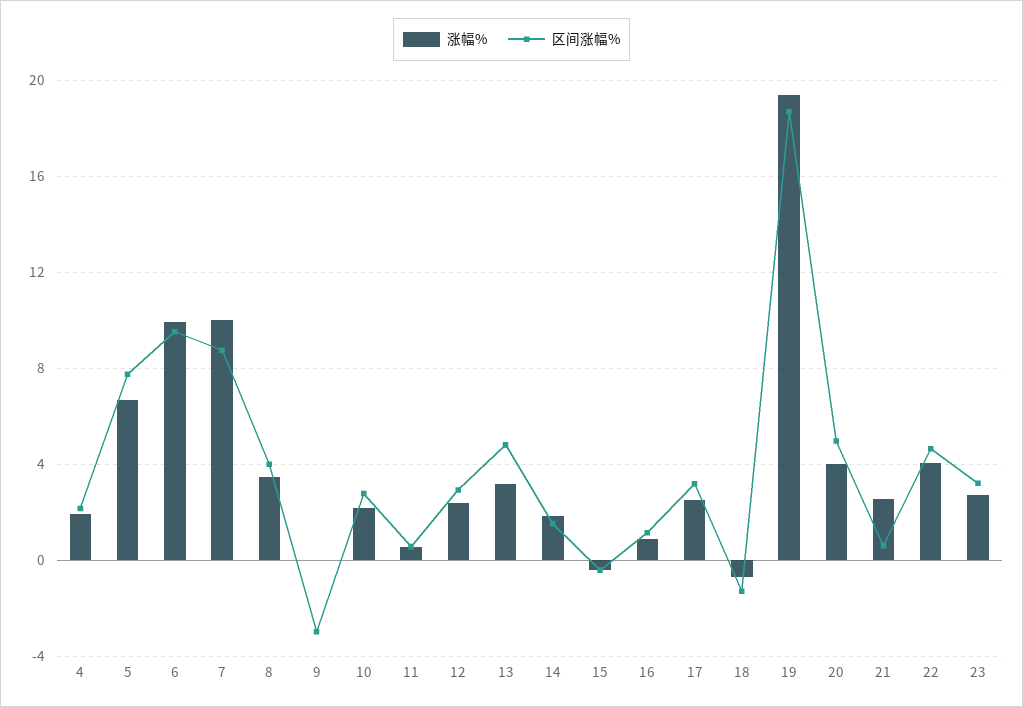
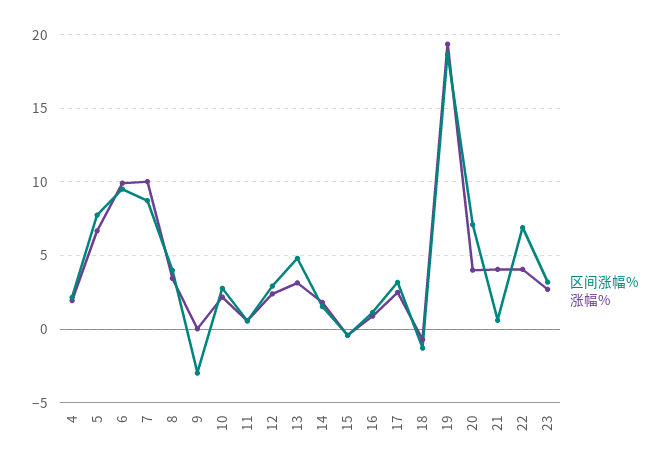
区间涨幅%, 20: 5 -> 7
涨幅%, 21: 2.5 -> 4
区间涨幅%, 22: 4.5 -> 7

